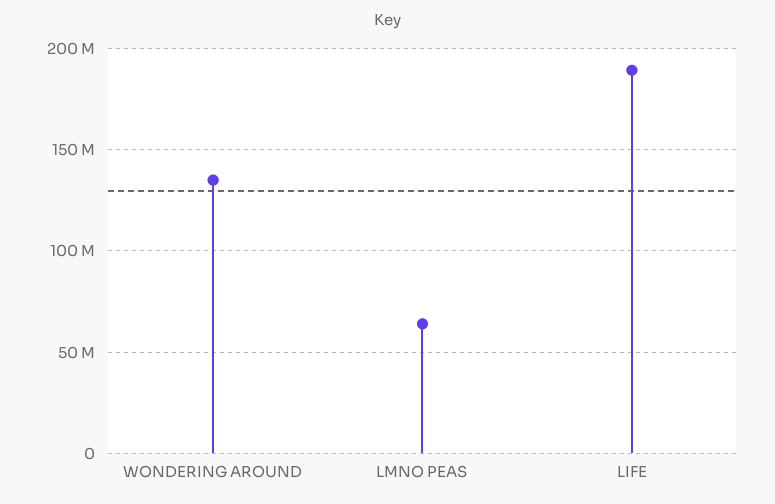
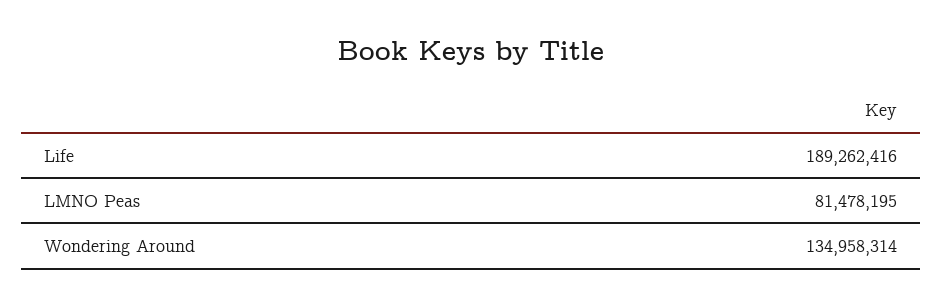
LMNO PEAS: 65000000 -> 81478195

